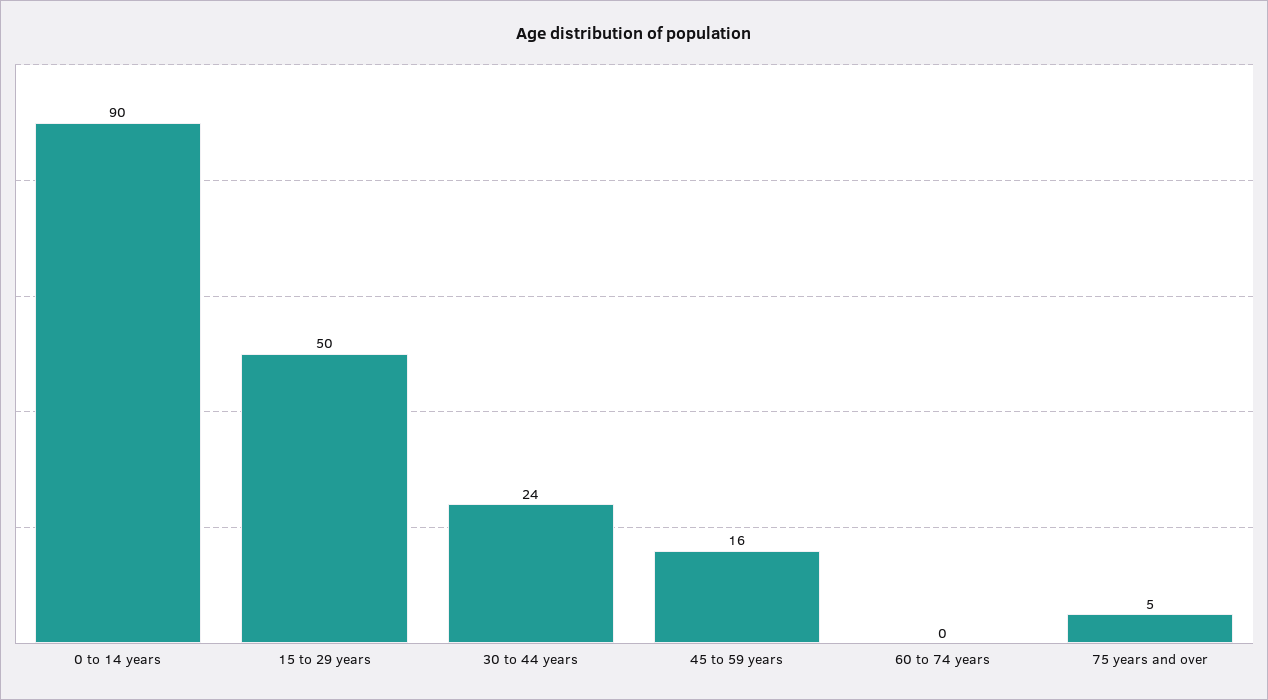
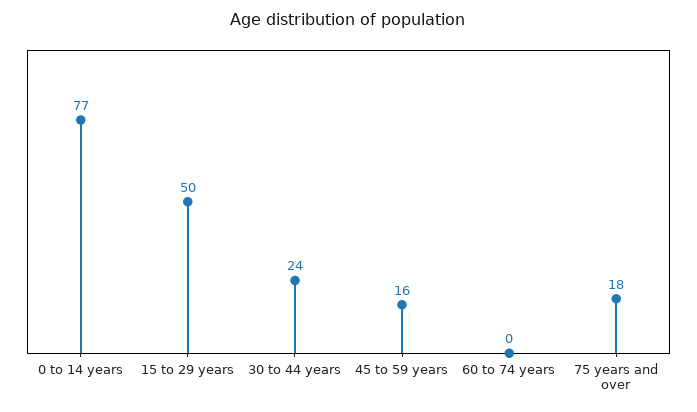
0 to 14 years: 90 -> 77
75 years and over: 5 -> 18

